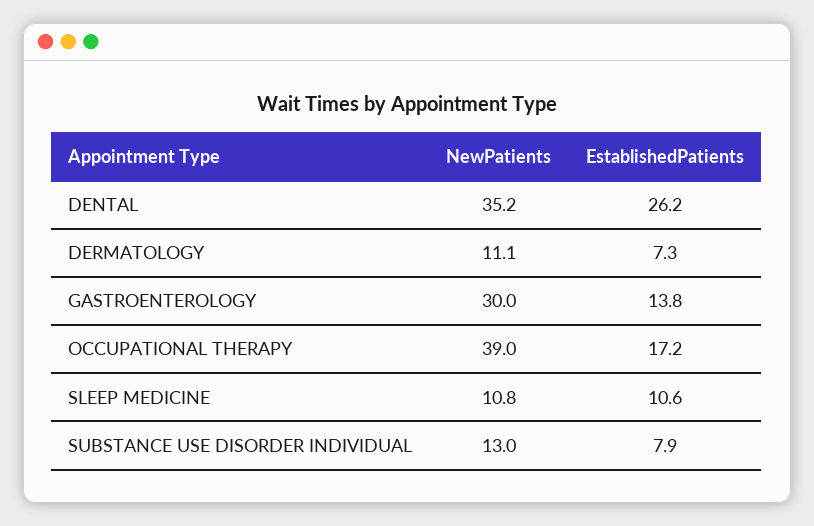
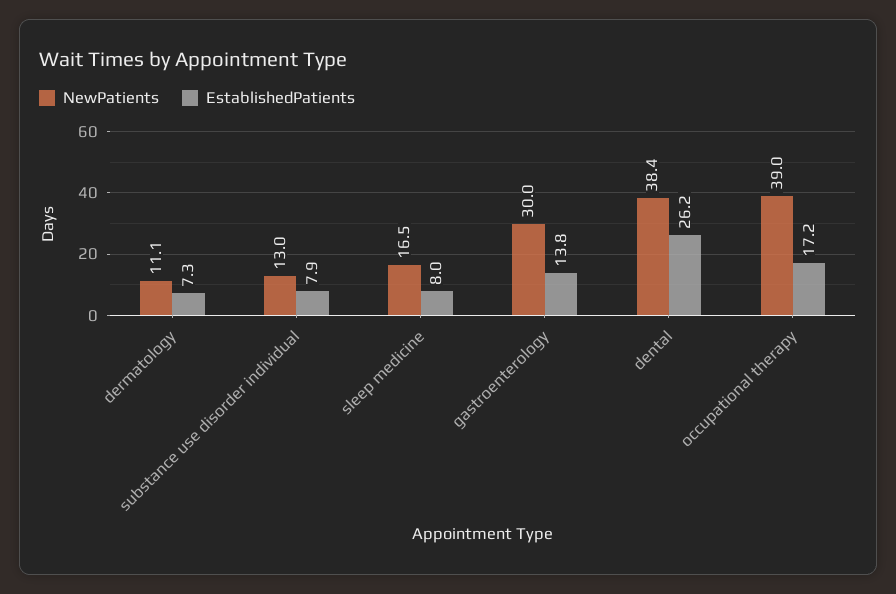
NewPatients, DENTAL: 35.2 -> 38.4
NewPatients, SLEEP MEDICINE: 10.8 -> 16.5
EstablishedPatients, SLEEP MEDICINE: 10.6 -> 8

